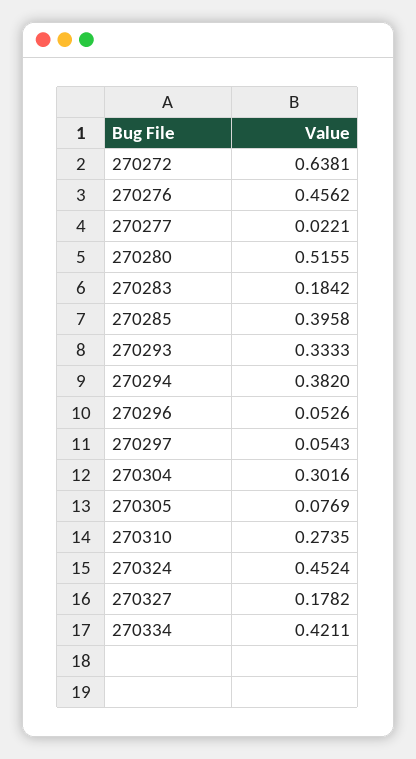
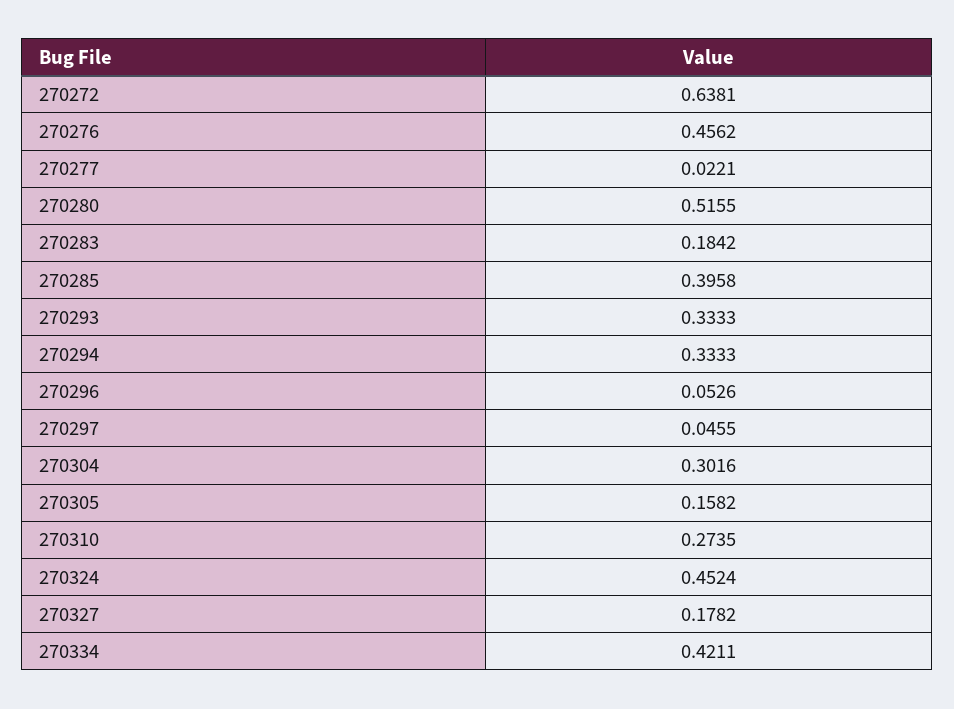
270294: 0.382 -> 0.3333
270297: 0.0543 -> 0.0455
270305: 0.0769 -> 0.1582

